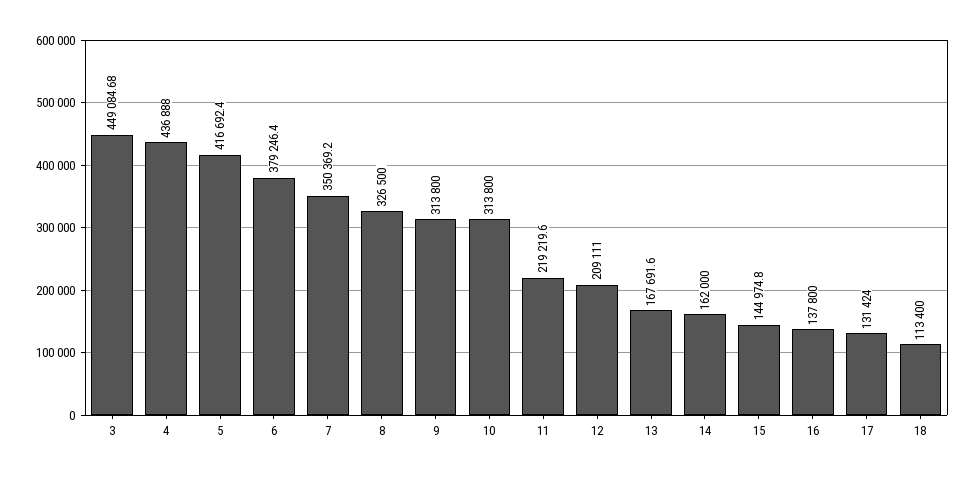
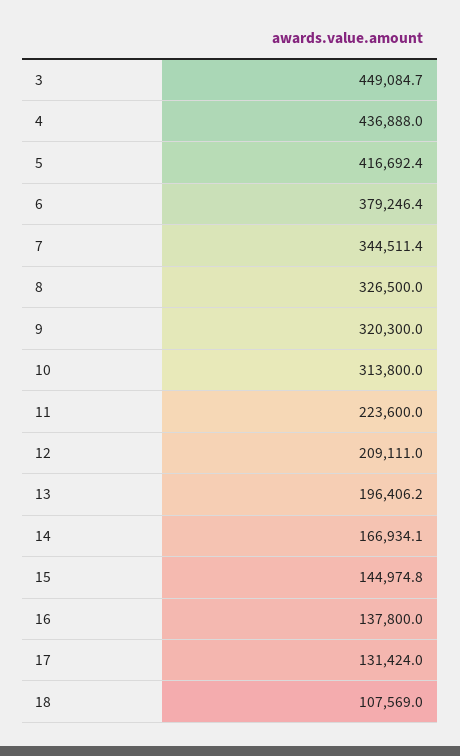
7: 350369.2 -> 344511.4
9: 313800 -> 320300
11: 219219.6 -> 223600
13: 167691.6 -> 196406.2
14: 162000 -> 166934.1
18: 113400 -> 107569

